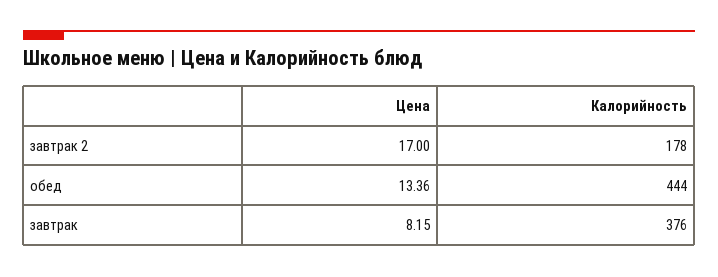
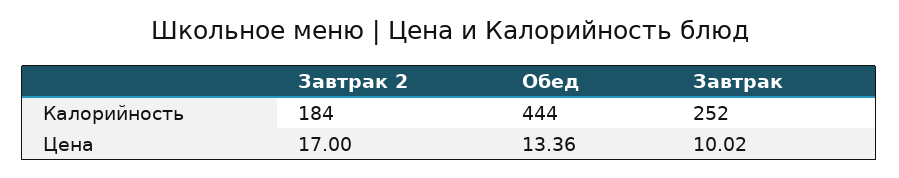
Калорийность, завтрак 2: 178 -> 184
Цена, завтрак: 8.15 -> 10.02
Калорийность, завтрак: 376 -> 252

